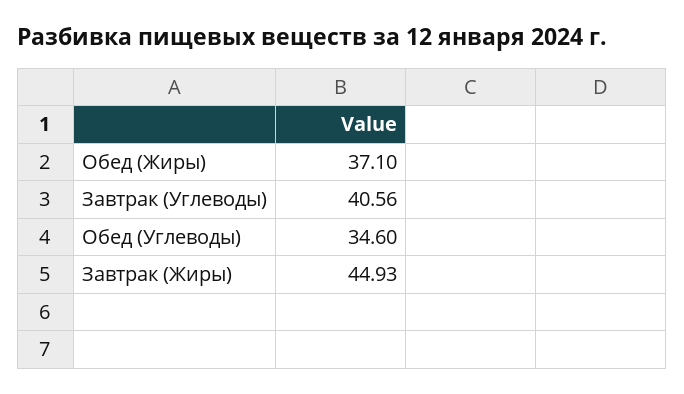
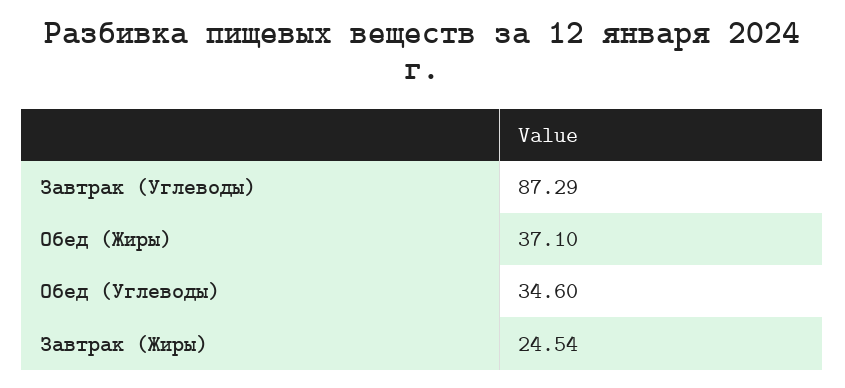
Завтрак (Углеводы): 40.56 -> 87.29
Завтрак (Жиры): 44.93 -> 24.54

